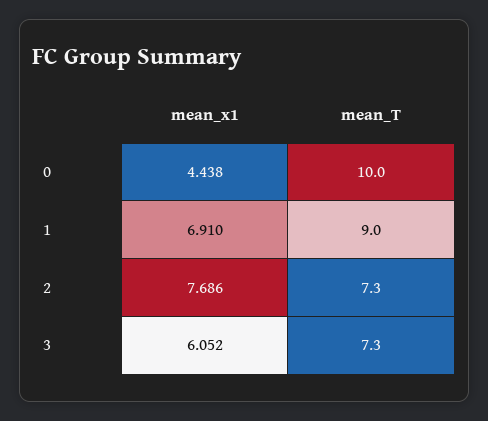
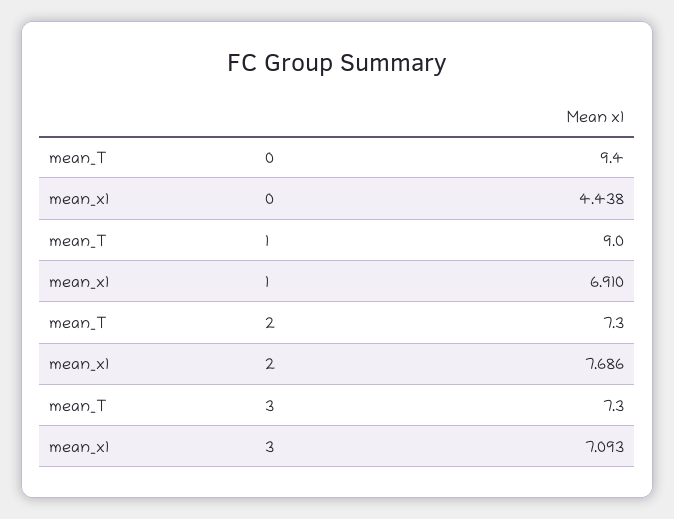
mean_T, 0: 10 -> 9.4
mean_x1, 3: 6.052 -> 7.093

